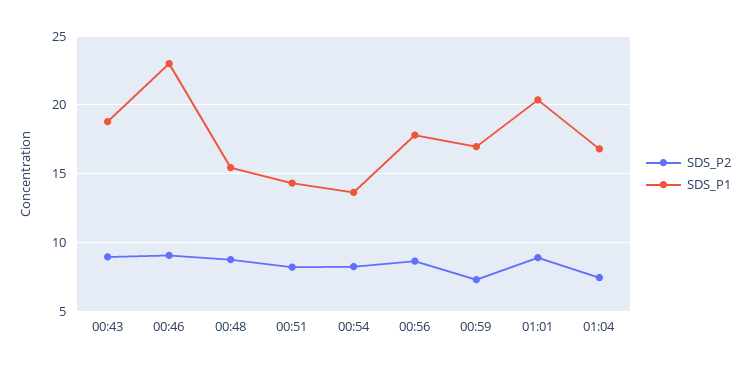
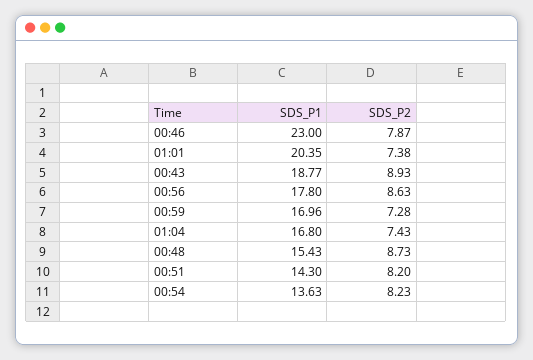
SDS_P2, 00:46: 9 -> 7.87
SDS_P2, 01:01: 9 -> 7.38

